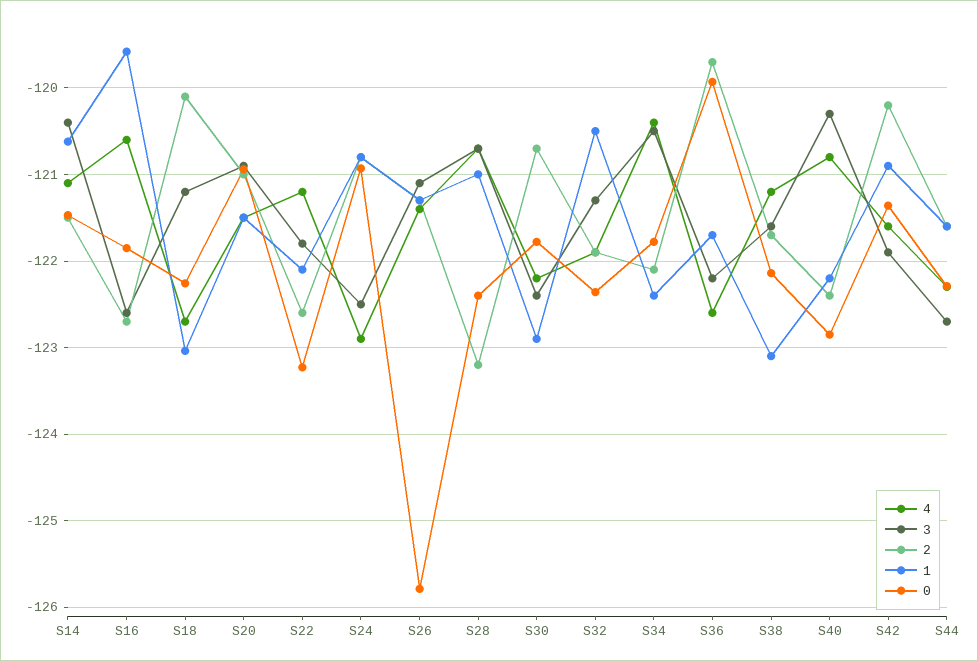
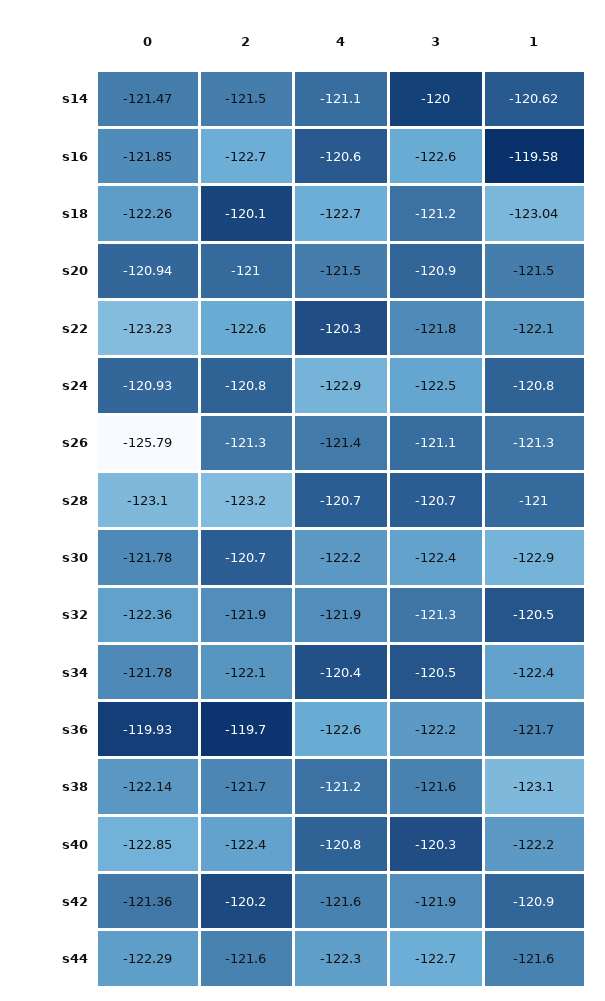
3, S14: -120.4 -> -120
4, S22: -121.2 -> -120.3
0, S28: -122.4 -> -123.1

